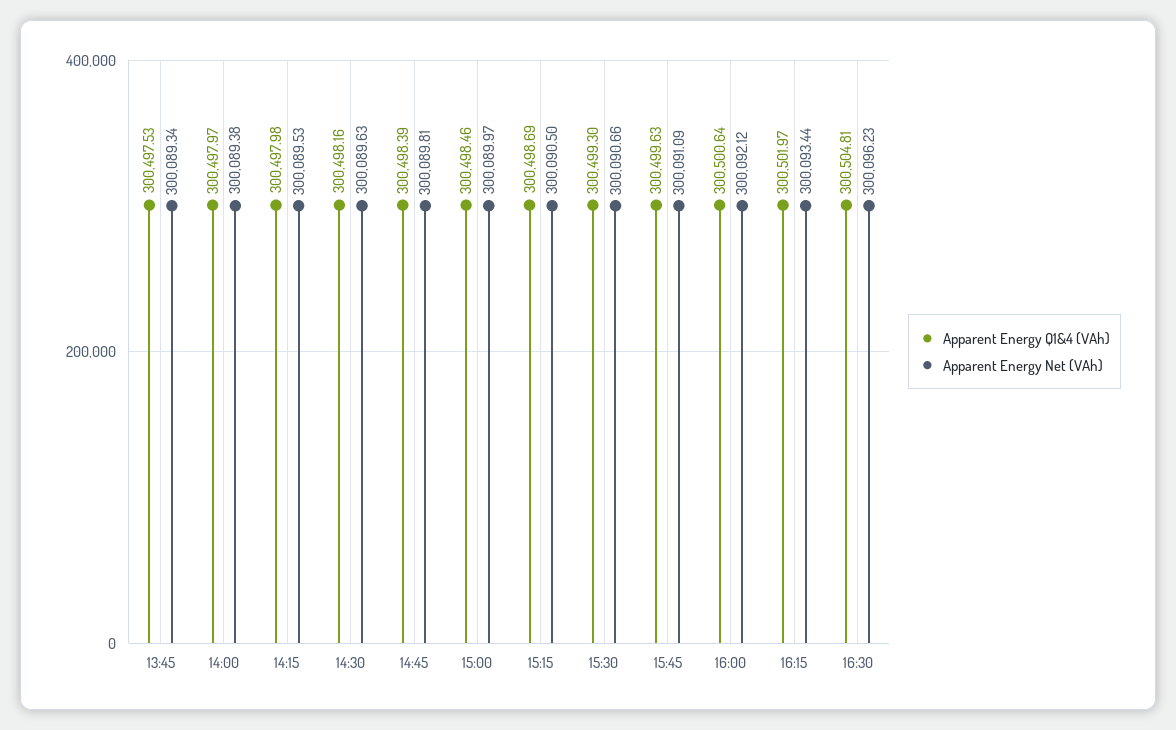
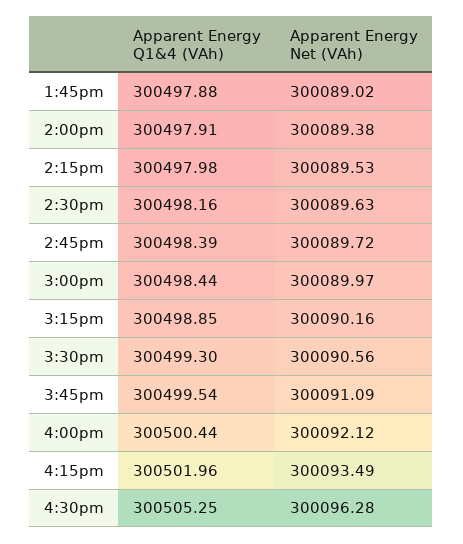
Apparent Energy Q1&4 (VAh), 13:45: 300497.53 -> 300497.88
Apparent Energy Net (VAh), 13:45: 300089.34 -> 300089.02
Apparent Energy Q1&4 (VAh), 14:00: 300497.97 -> 300497.91
Apparent Energy Net (VAh), 14:45: 300089.81 -> 300089.72
Apparent Energy Q1&4 (VAh), 15:00: 300498.46 -> 300498.44
Apparent Energy Q1&4 (VAh), 15:15: 300498.69 -> 300498.85
Apparent Energy Net (VAh), 15:15: 300090.5 -> 300090.16
Apparent Energy Net (VAh), 15:30: 300090.66 -> 300090.56
Apparent Energy Q1&4 (VAh), 15:45: 300499.63 -> 300499.54
Apparent Energy Q1&4 (VAh), 16:00: 300500.64 -> 300500.44
Apparent Energy Q1&4 (VAh), 16:15: 300501.97 -> 300501.96
Apparent Energy Net (VAh), 16:15: 300093.44 -> 300093.49
Apparent Energy Q1&4 (VAh), 16:30: 300504.81 -> 300505.25
Apparent Energy Net (VAh), 16:30: 300096.23 -> 300096.28

